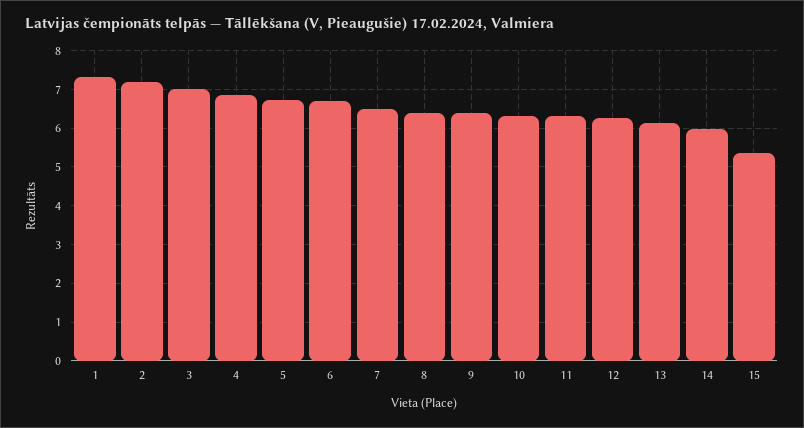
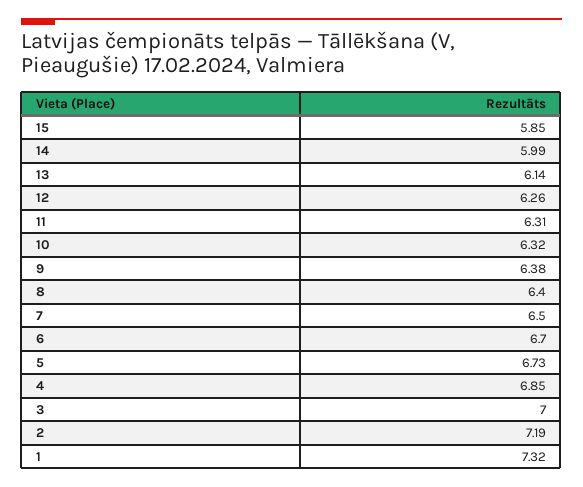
15: 5.4 -> 5.85

